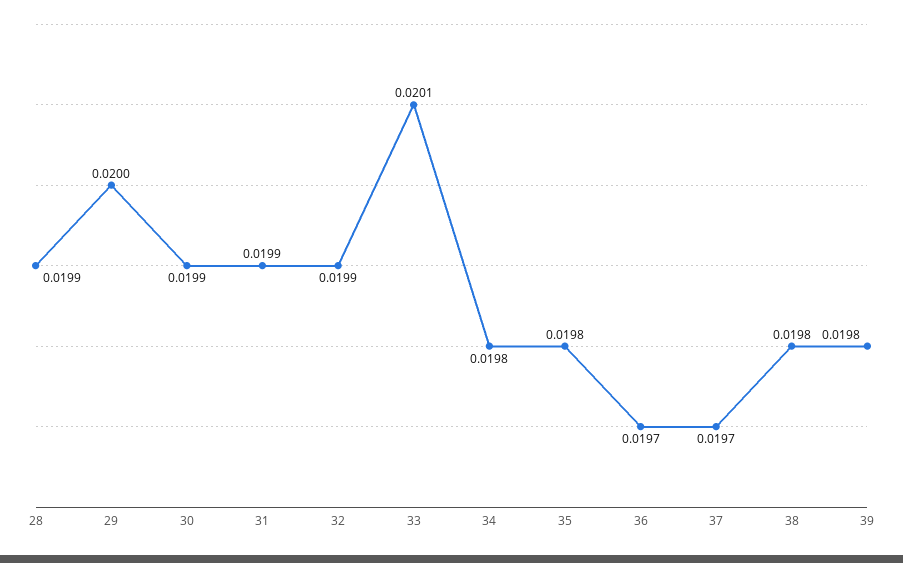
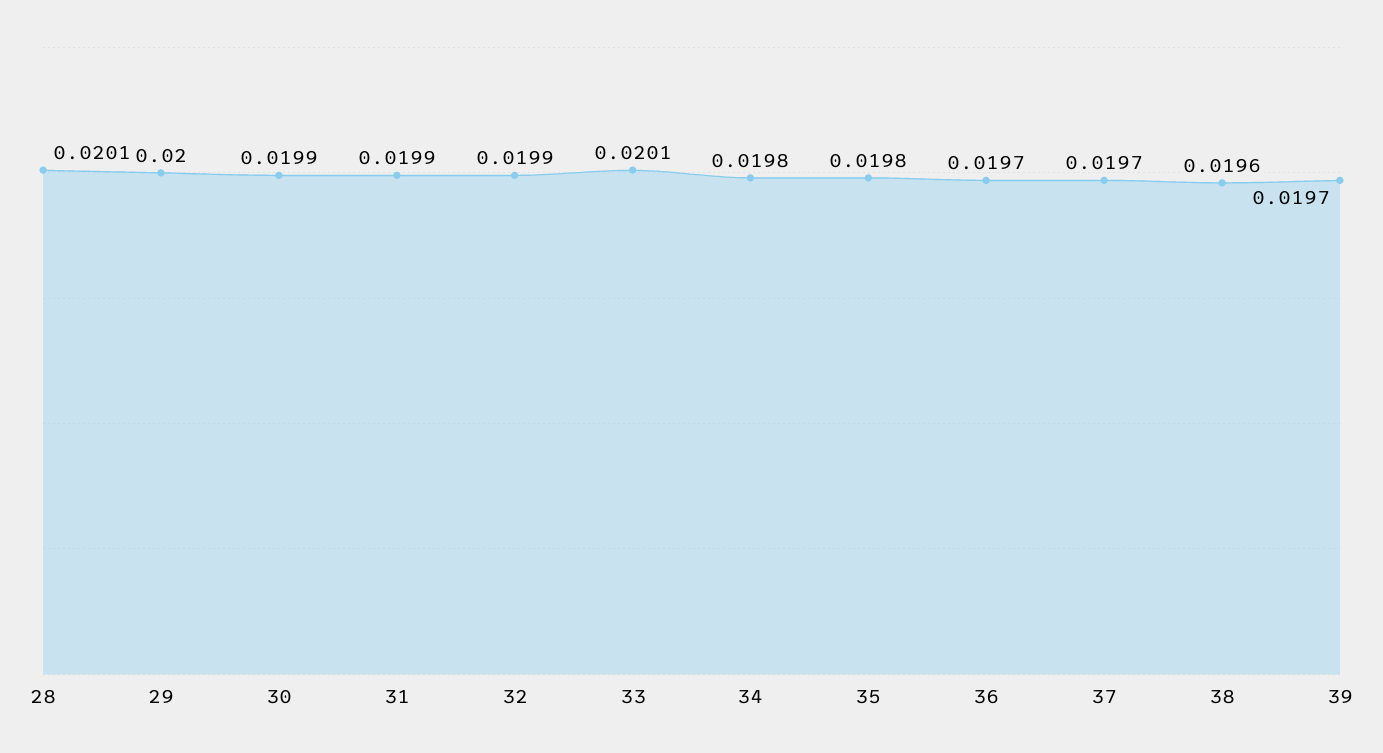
28: 0.0199 -> 0.0201
38: 0.0198 -> 0.0196
39: 0.0198 -> 0.0197

